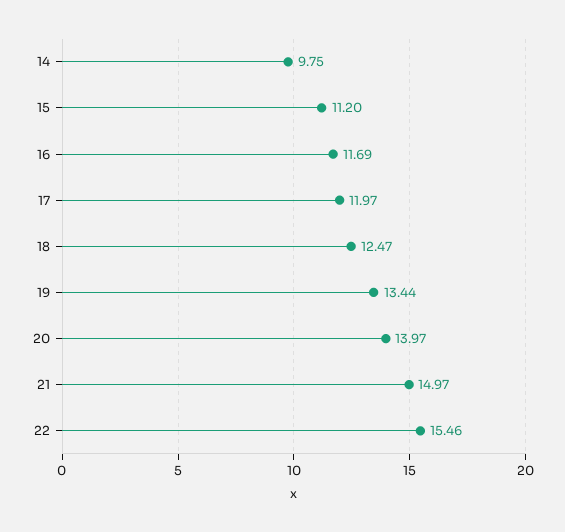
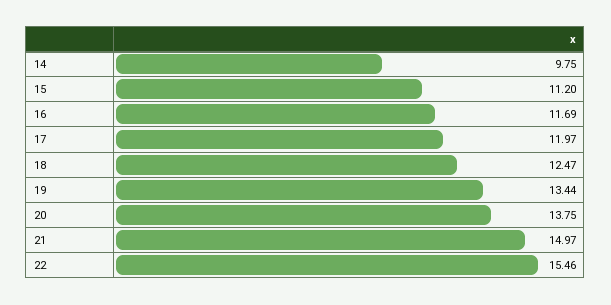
20: 13.97 -> 13.75

